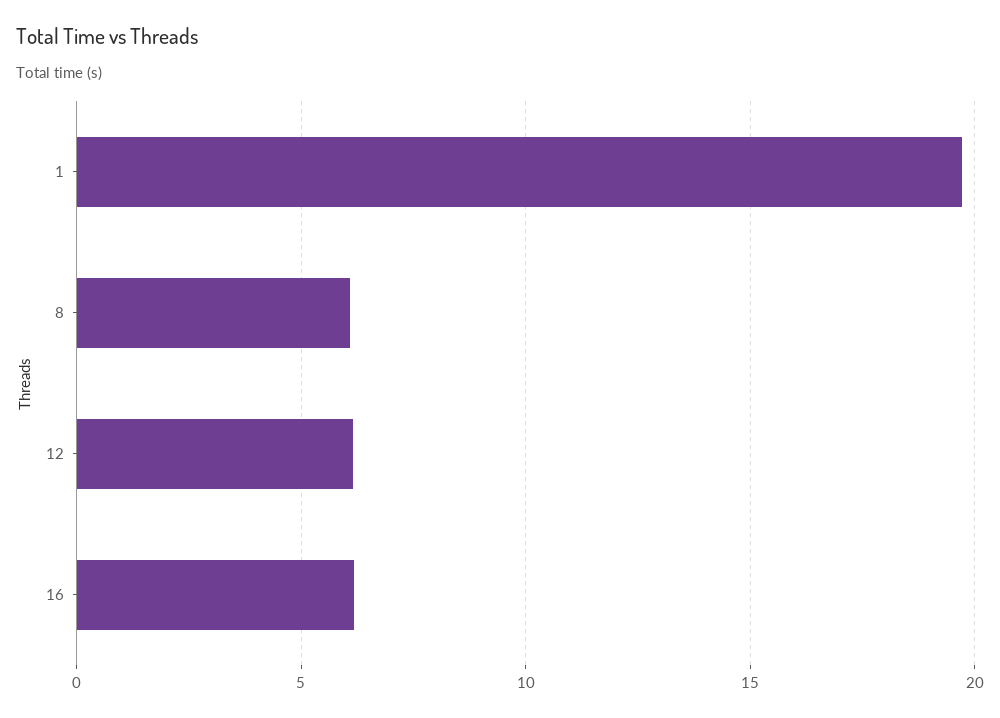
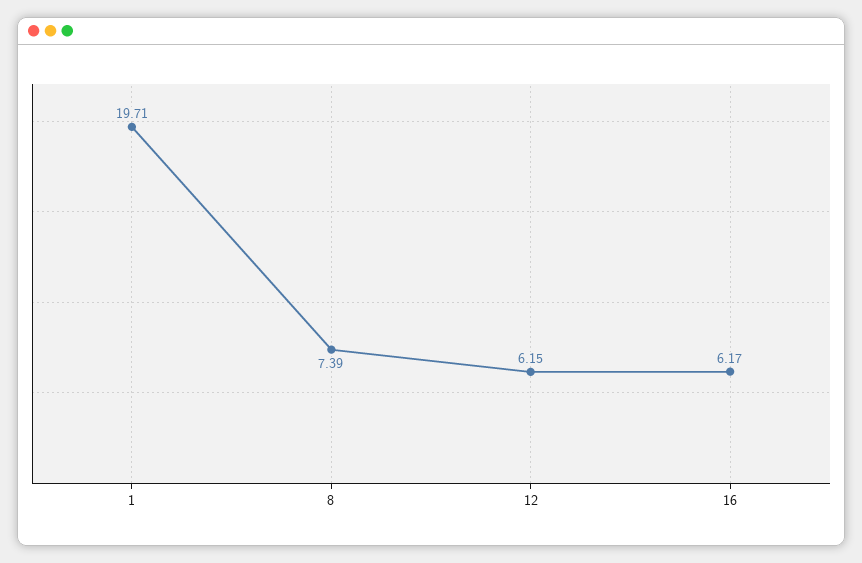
8: 6 -> 7.39

